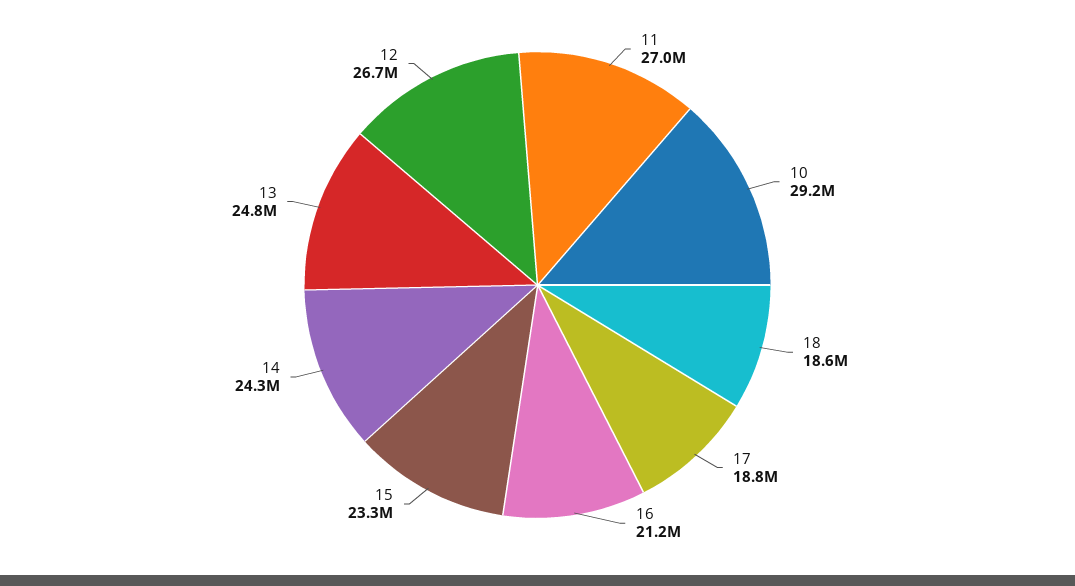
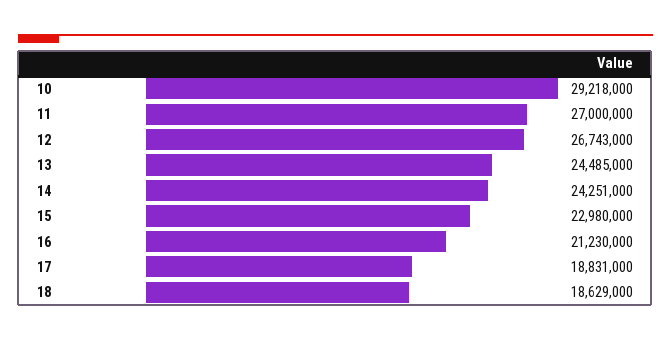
15: 23300000 -> 22980000
13: 24800000 -> 24485000

